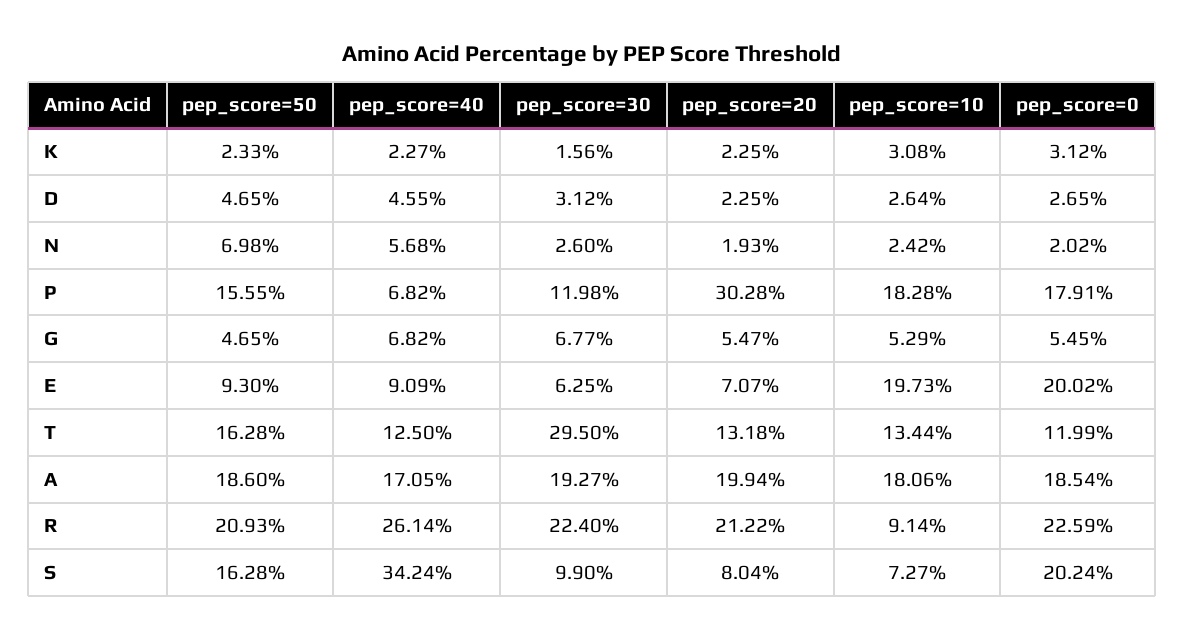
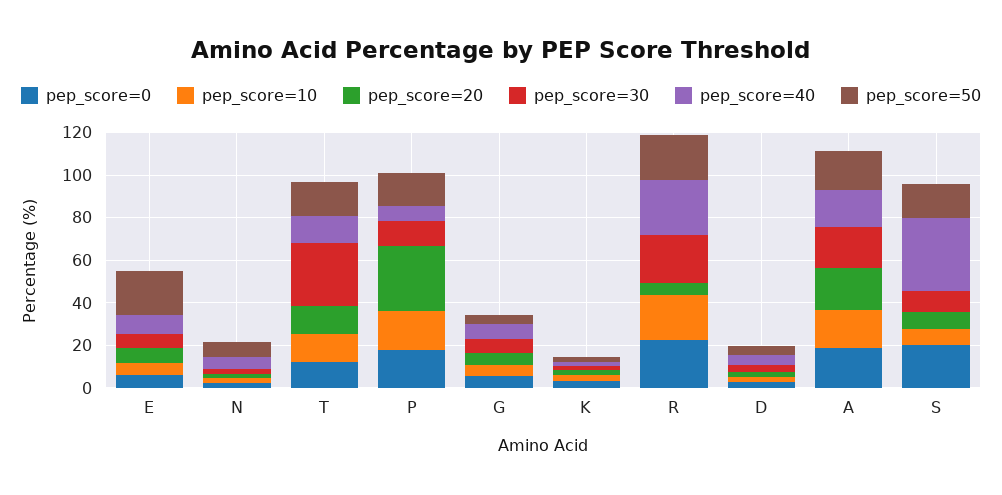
pep_score=50, E: 9.3 -> 20
pep_score=10, E: 19.73 -> 5
pep_score=0, E: 20.02 -> 5
pep_score=20, R: 21.22 -> 5
pep_score=10, R: 9.14 -> 20

